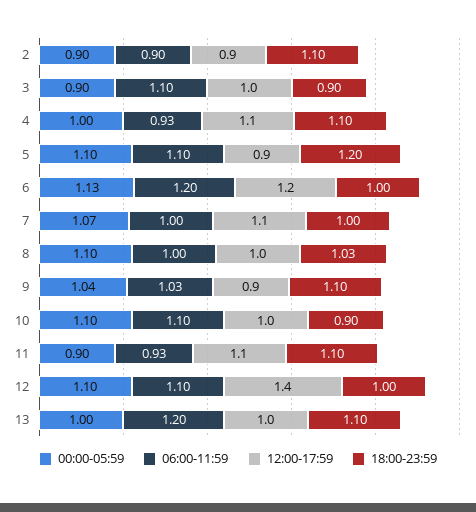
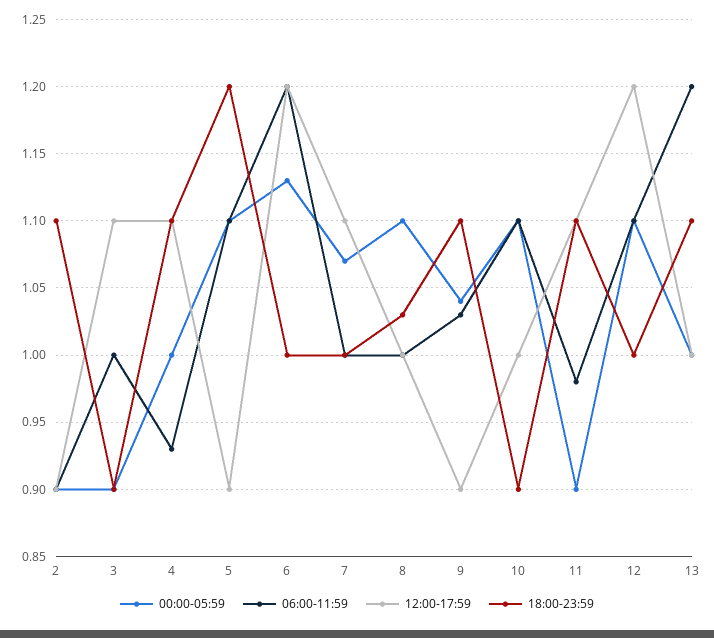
06:00-11:59, 3: 1.1 -> 1
12:00-17:59, 3: 1 -> 1.1
06:00-11:59, 11: 0.93 -> 0.98
12:00-17:59, 12: 1.4 -> 1.2

